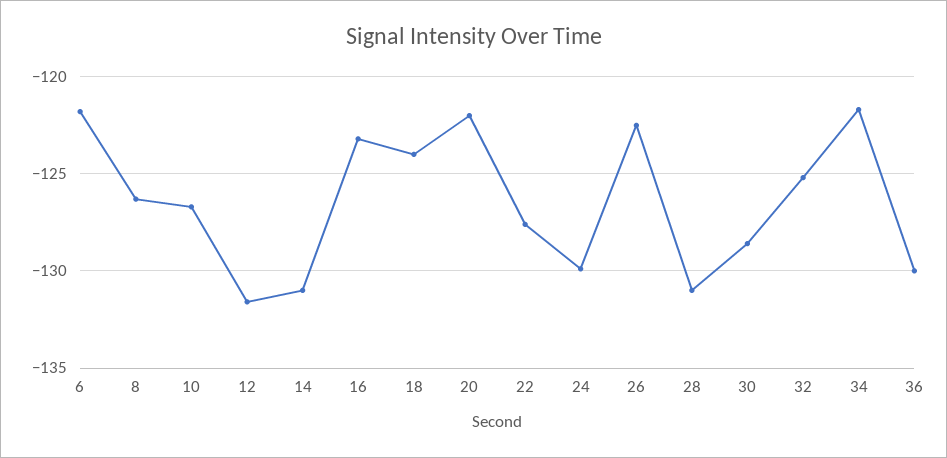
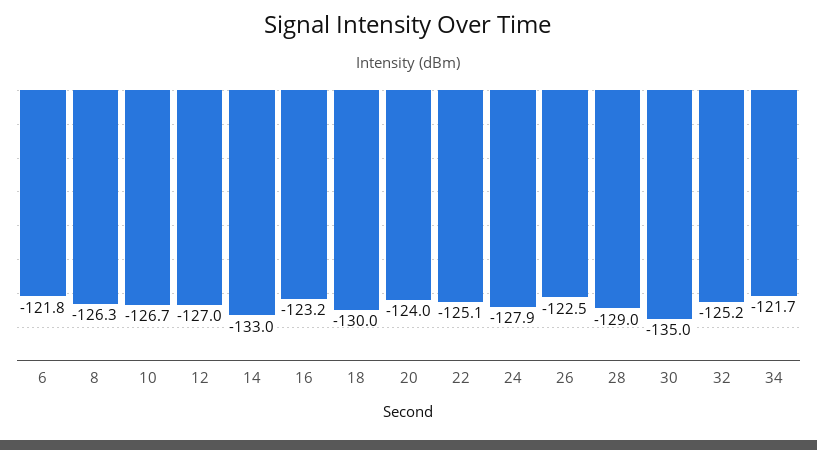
12: -131.5 -> -127
14: -131 -> -133
18: -124 -> -130
20: -122 -> -124
22: -127.5 -> -125.1
24: -130 -> -127.9
28: -131 -> -129
30: -128.5 -> -135
36: -130 -> none

